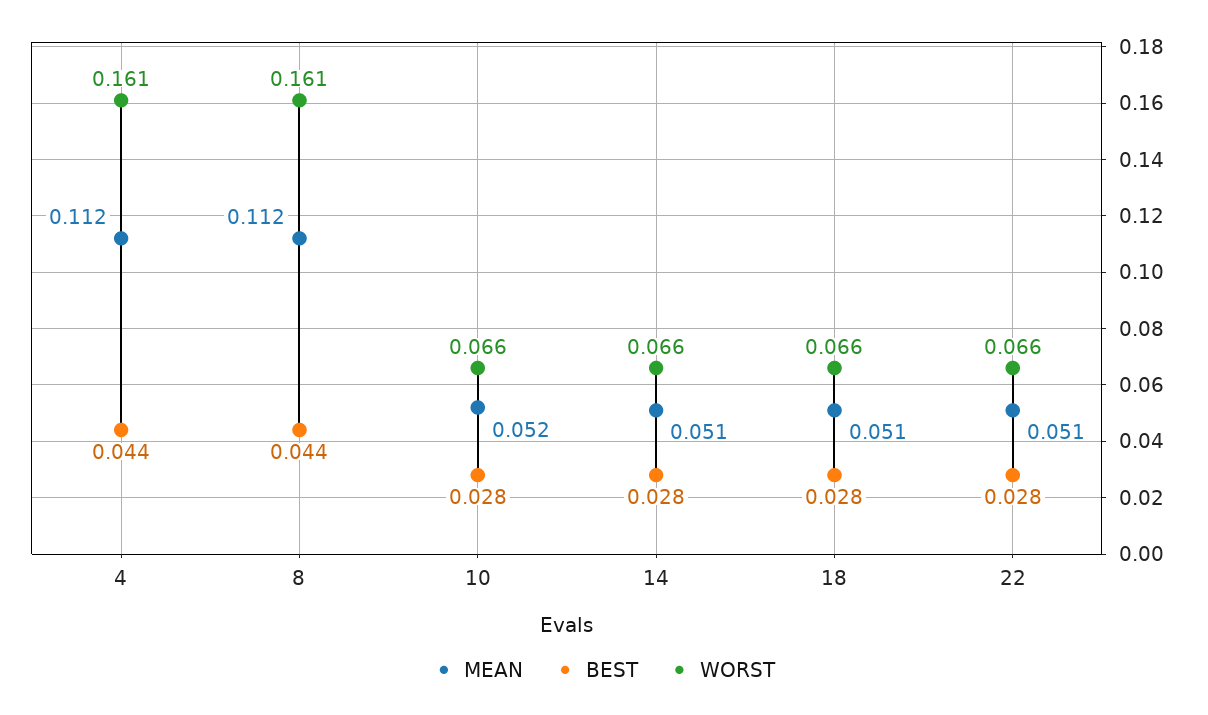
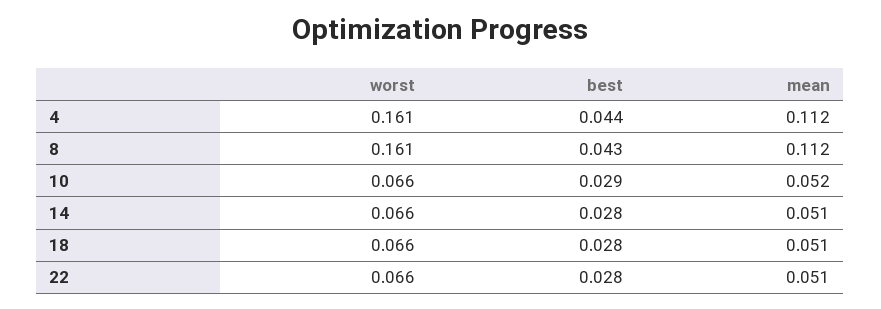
BEST, 8: 0.044 -> 0.043
BEST, 10: 0.028 -> 0.029

